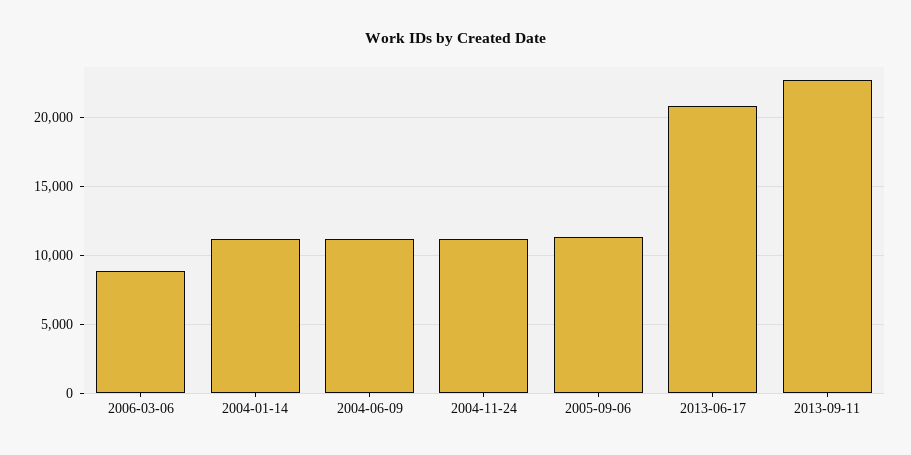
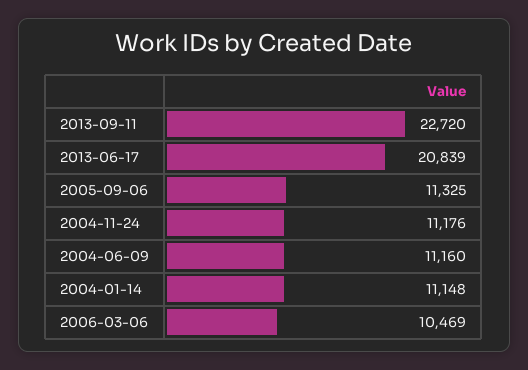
2006-03-06: 9000 -> 10469

